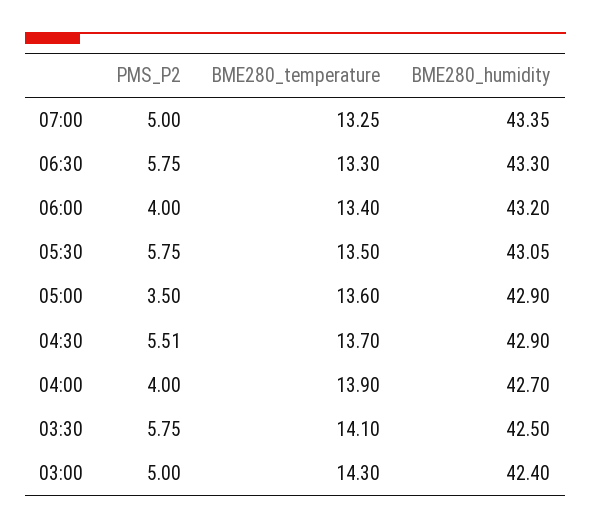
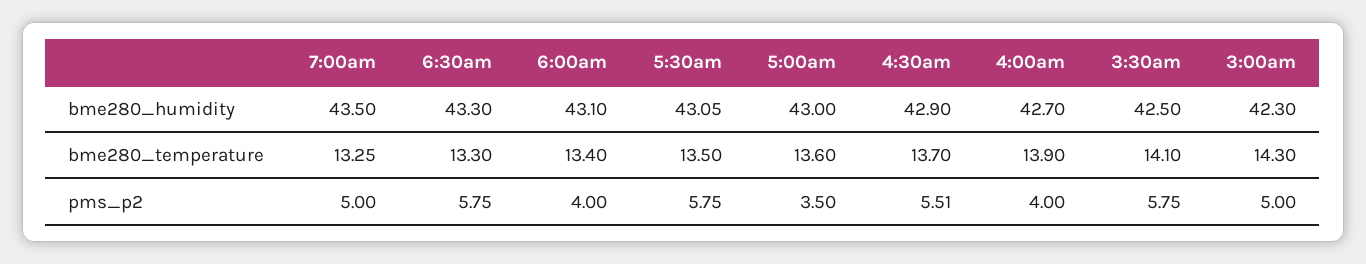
BME280_humidity, 07:00: 43.35 -> 43.5
BME280_humidity, 06:00: 43.2 -> 43.1
BME280_humidity, 05:00: 42.9 -> 43
BME280_humidity, 03:00: 42.4 -> 42.3

